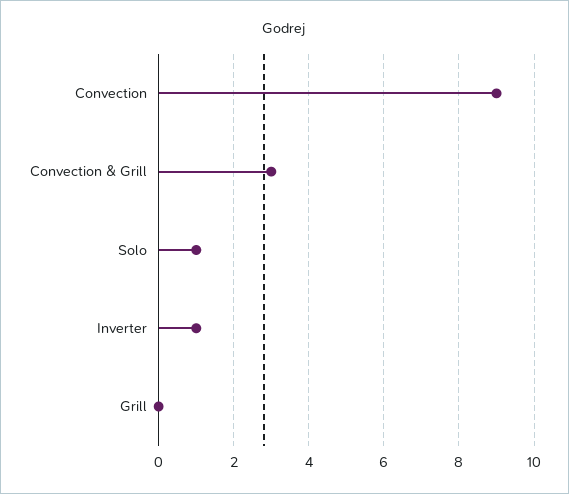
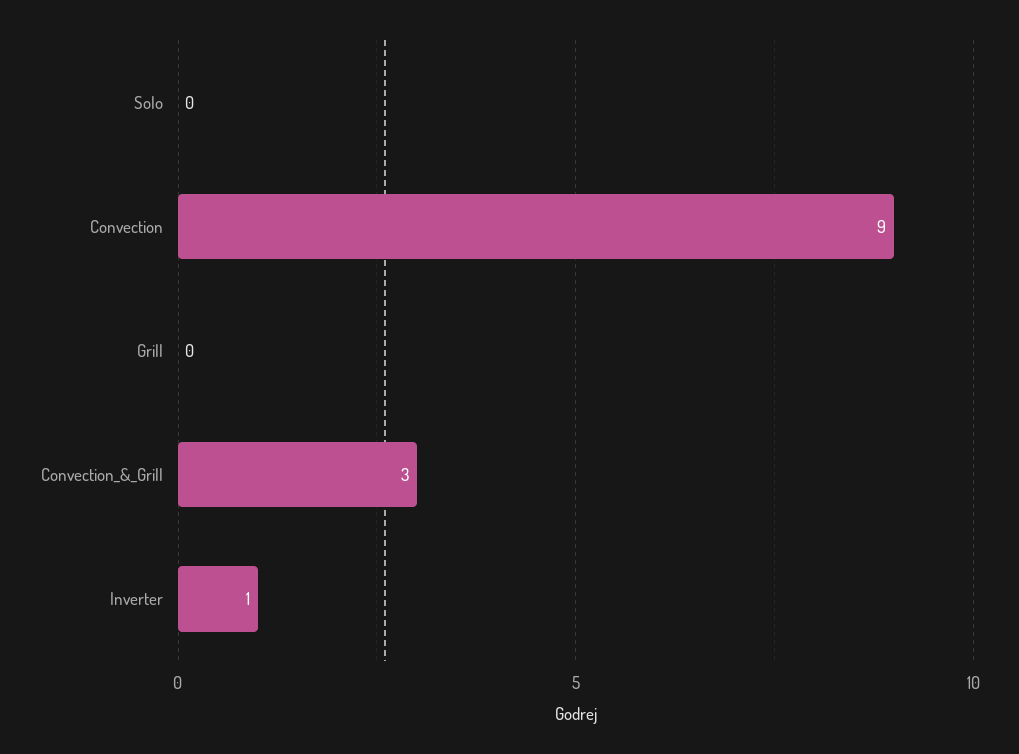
Solo: 1 -> 0

